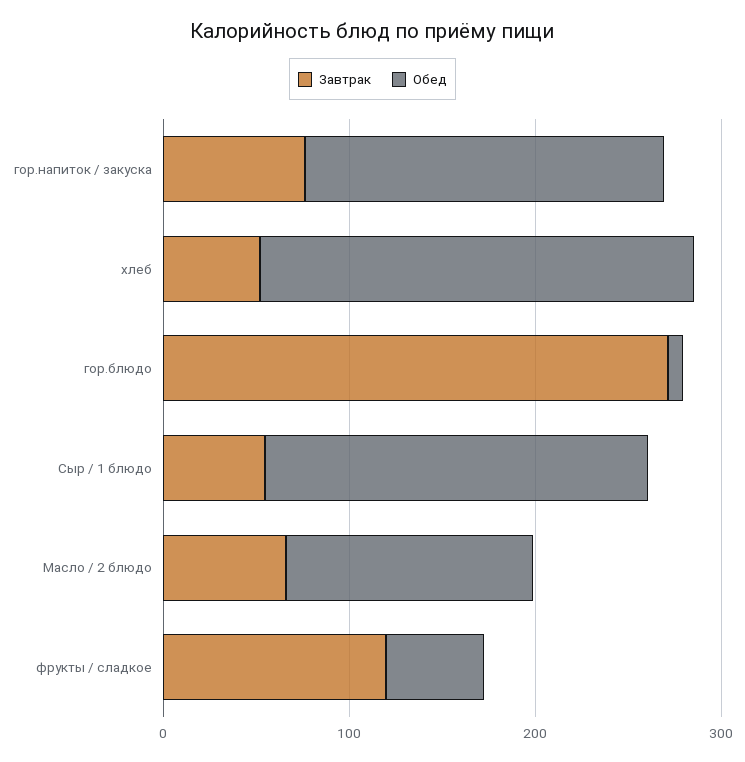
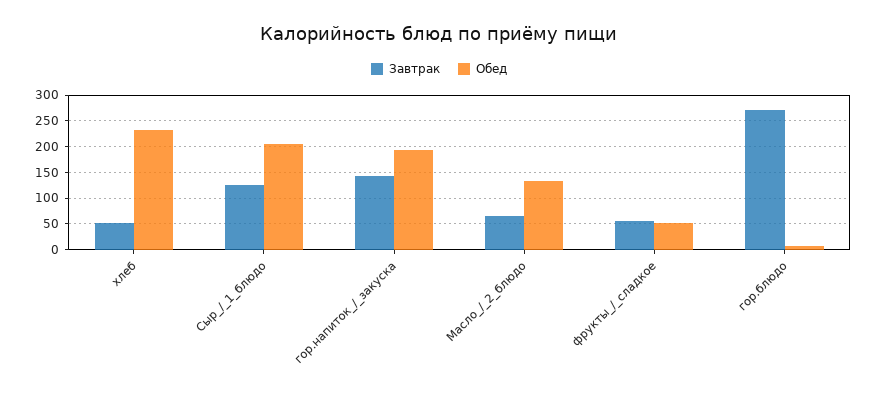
Завтрак, гор.напиток / закуска: 80 -> 150
Завтрак, Сыр / 1 блюдо: 60 -> 125
Завтрак, фрукты / сладкое: 120 -> 50

